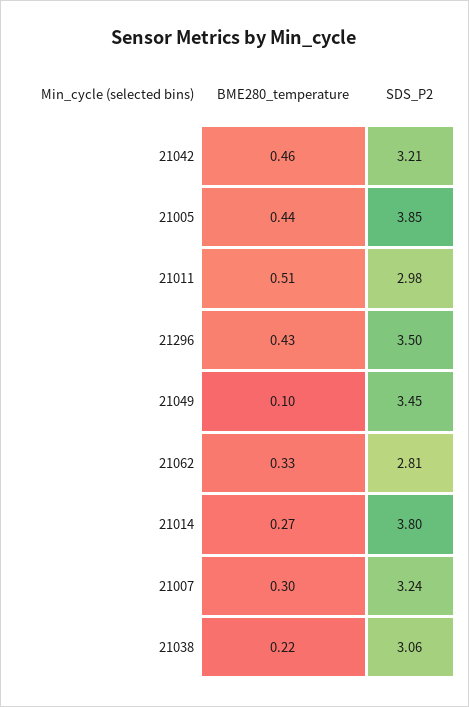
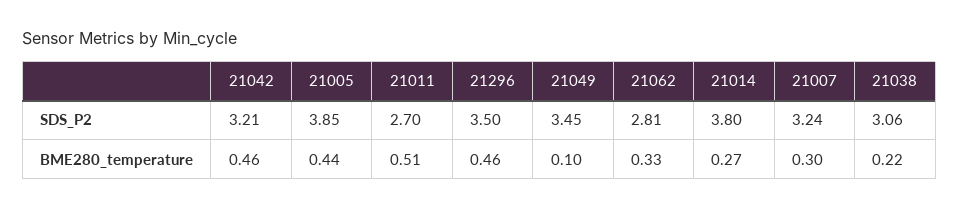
SDS_P2, 21011: 2.98 -> 2.7
BME280_temperature, 21296: 0.43 -> 0.46

